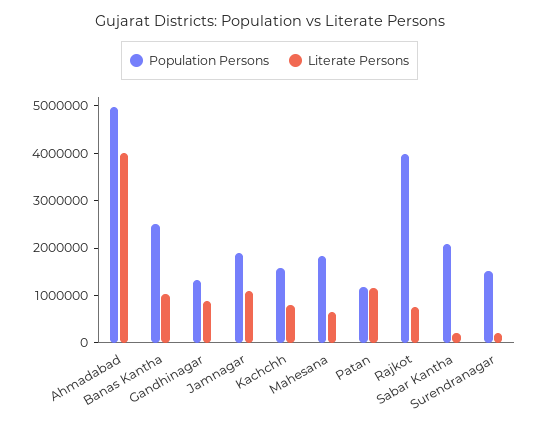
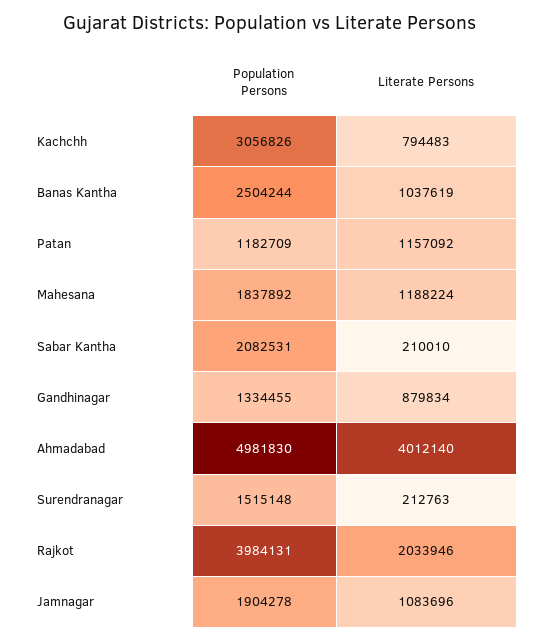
Population Persons, Kachchh: 1600000 -> 3056826
Literate Persons, Mahesana: 600000 -> 1188224
Literate Persons, Rajkot: 800000 -> 2033946

